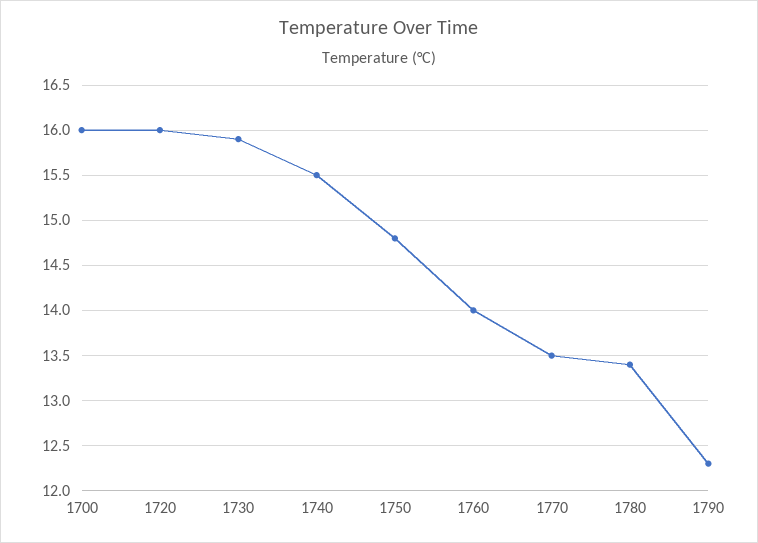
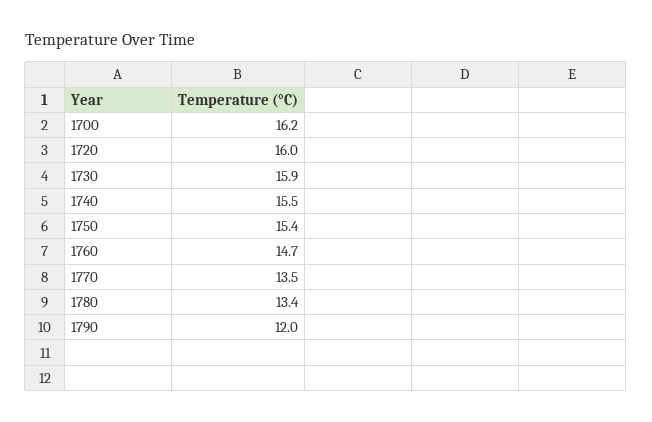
1700: 16 -> 16.2
1750: 14.8 -> 15.4
1760: 14 -> 14.7
1790: 12.3 -> 12

